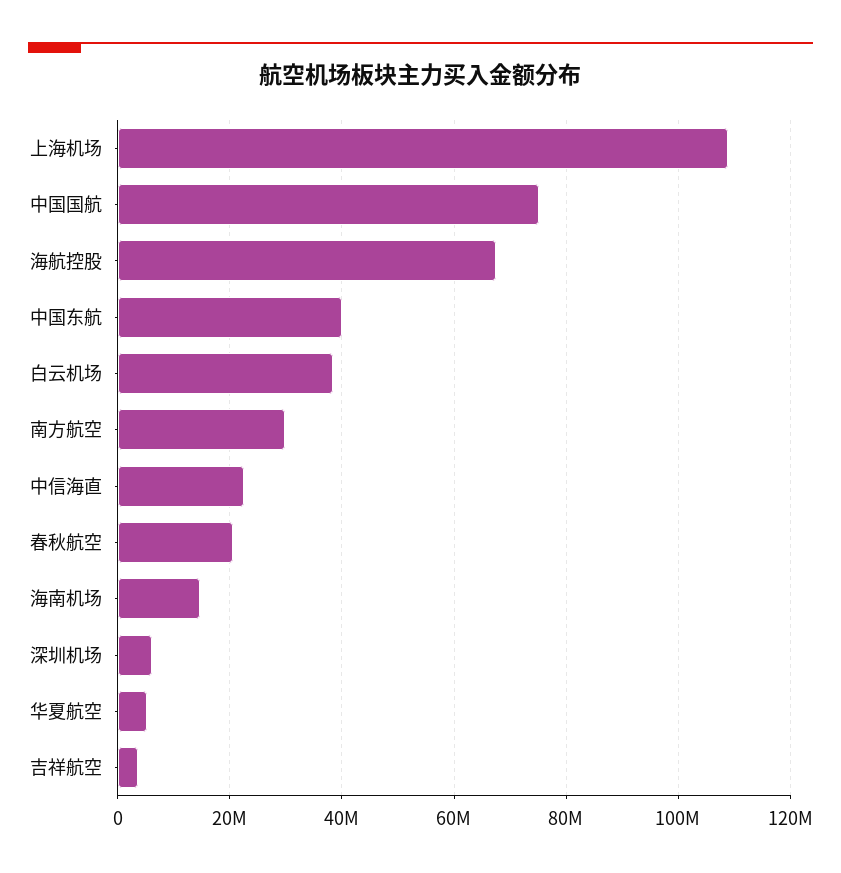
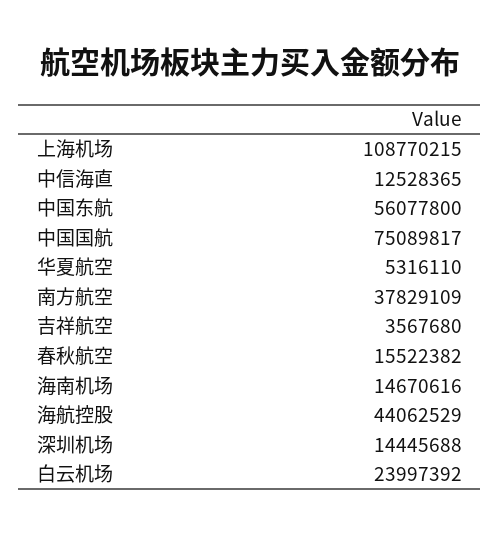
海航控股: 68000000 -> 44062529
中国东航: 40000000 -> 56077800
白云机场: 38000000 -> 23997392
南方航空: 30000000 -> 37829109
中信海直: 22000000 -> 12528365
春秋航空: 20000000 -> 15522382
深圳机场: 6000000 -> 14445688

